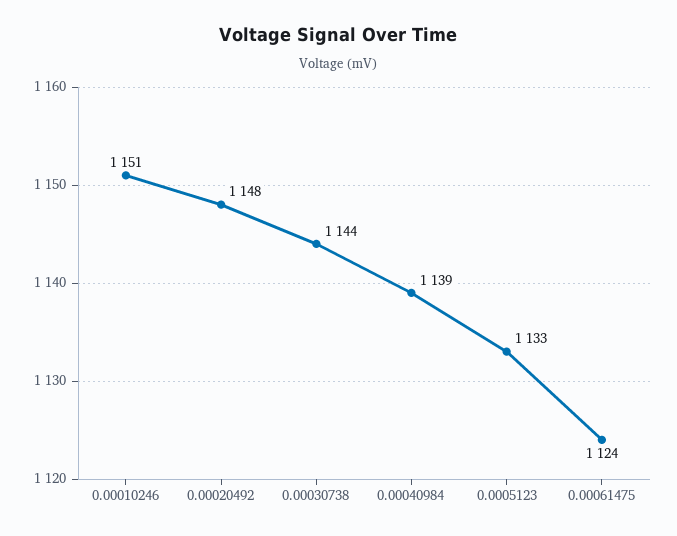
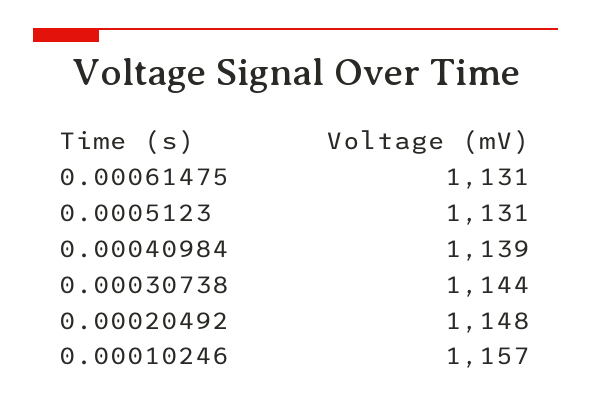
0.00010246: 1151 -> 1157
0.0005123: 1133 -> 1131
0.00061475: 1124 -> 1131

